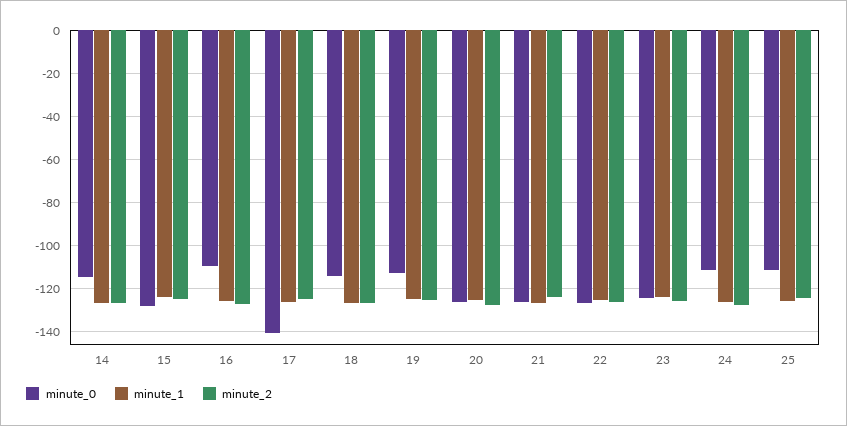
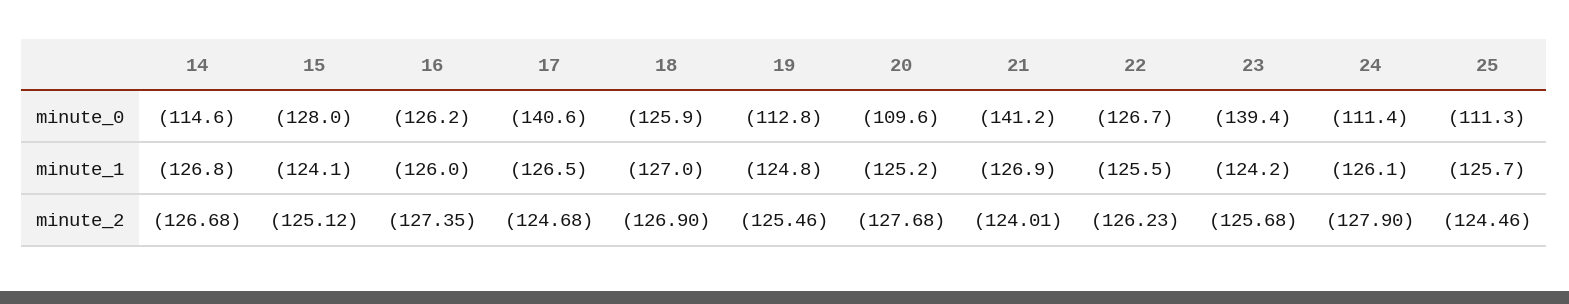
minute_0, 16: -110 -> -126.2
minute_0, 18: -115 -> -125.9
minute_0, 20: -125 -> -109.6
minute_0, 21: -125 -> -141.2
minute_0, 23: -125 -> -139.4

